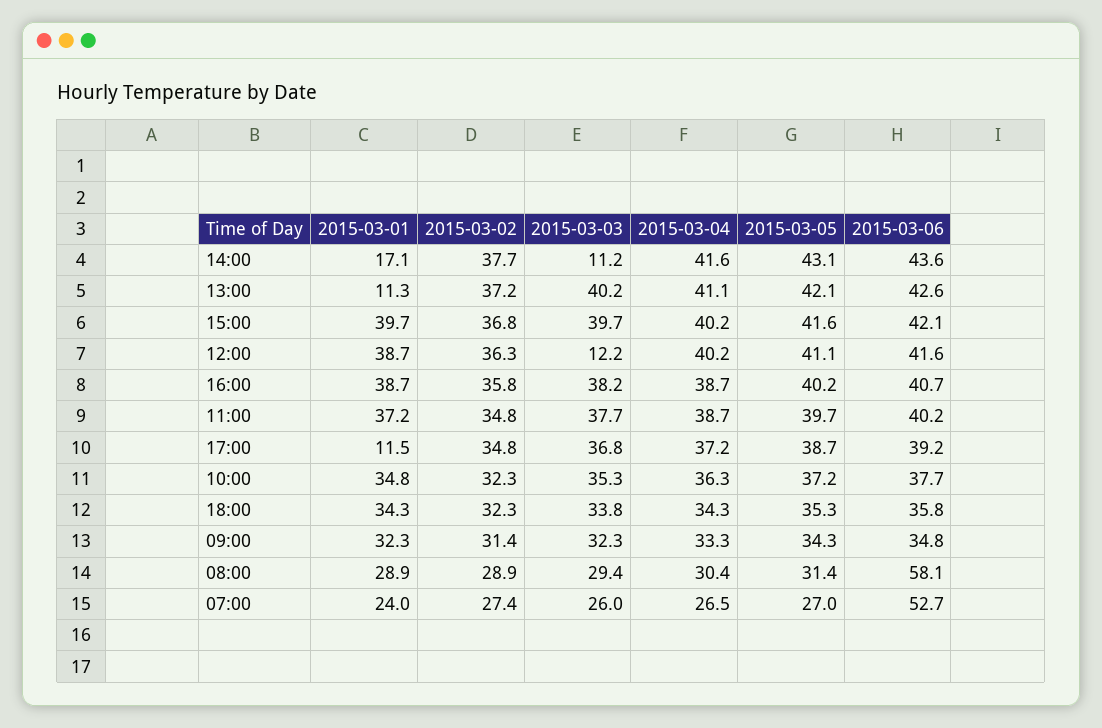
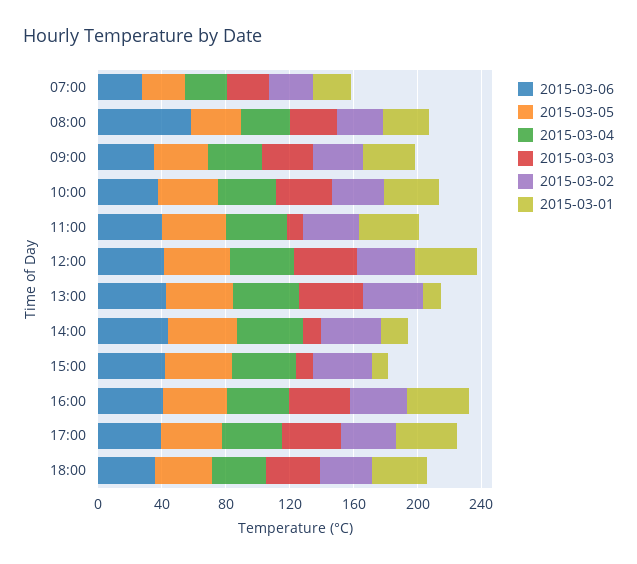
2015-03-01, 15:00: 39.7 -> 10
2015-03-03, 15:00: 39.7 -> 10
2015-03-03, 12:00: 12.2 -> 40
2015-03-03, 11:00: 37.7 -> 10
2015-03-01, 17:00: 11.5 -> 40
2015-03-06, 07:00: 52.7 -> 30

